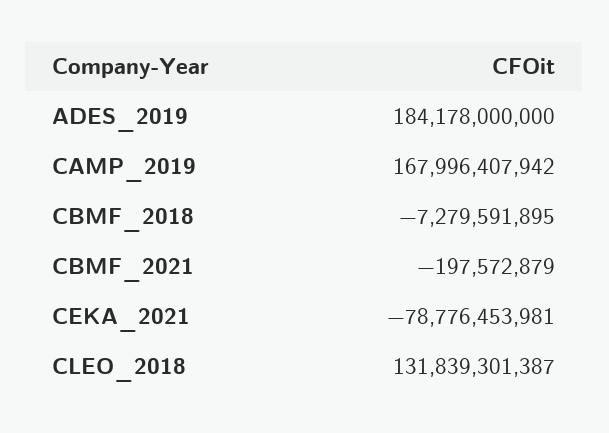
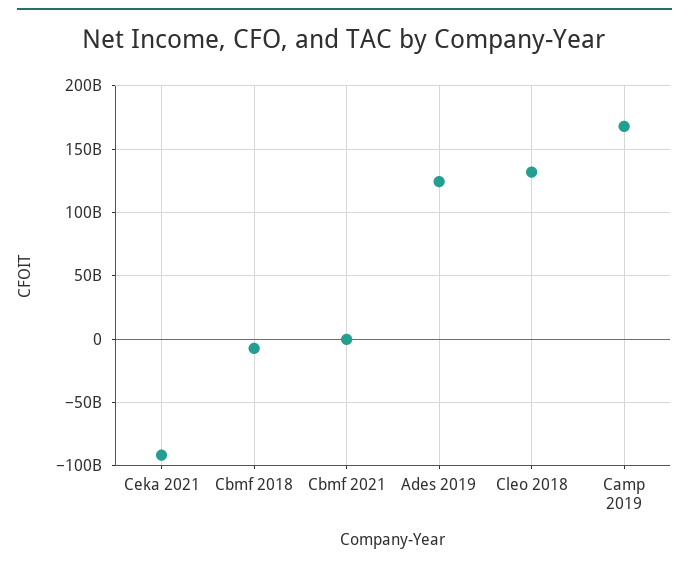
ADES_2019: 184178000000 -> 125000000000
CEKA_2021: -78776453981 -> -90000000000

